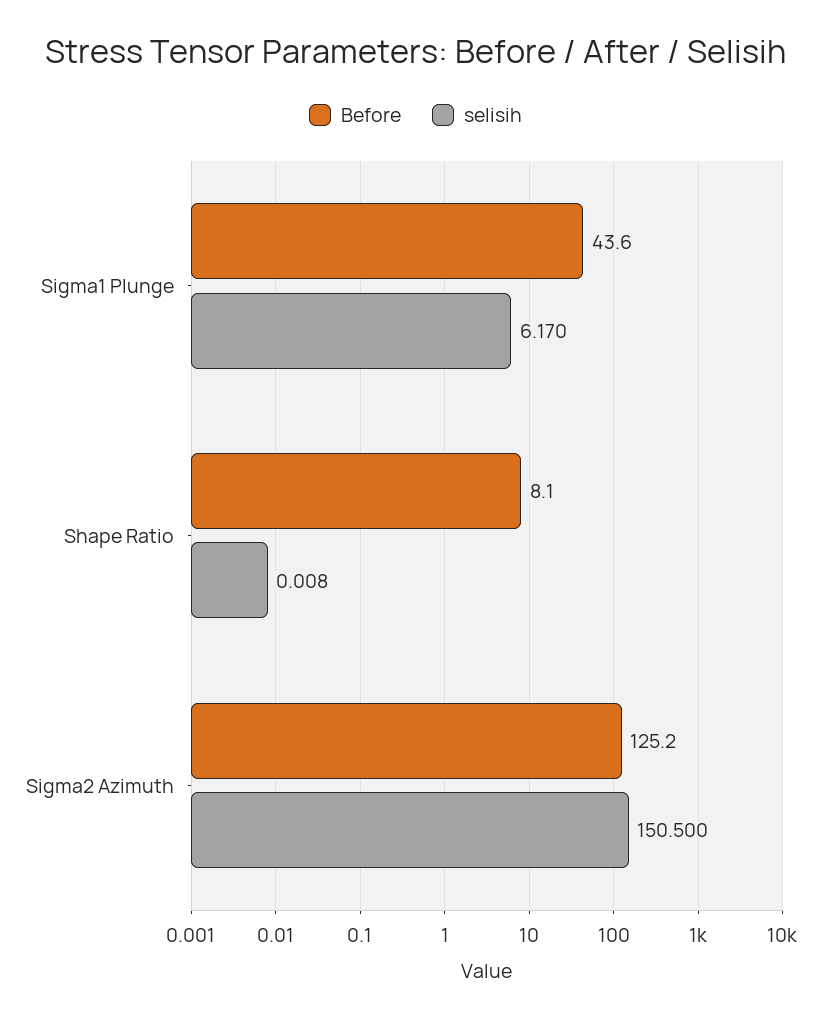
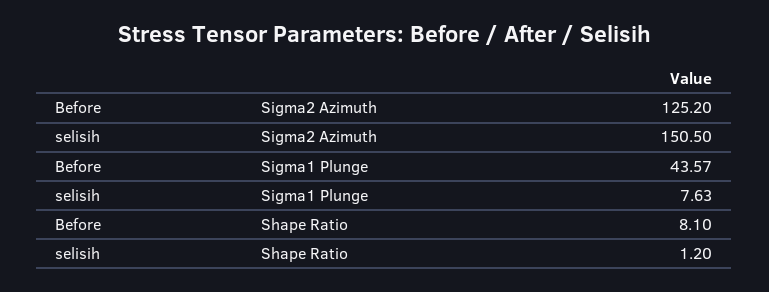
selisih, Sigma1 Plunge: 6.17 -> 7.63
selisih, Shape Ratio: 0.008 -> 1.2

